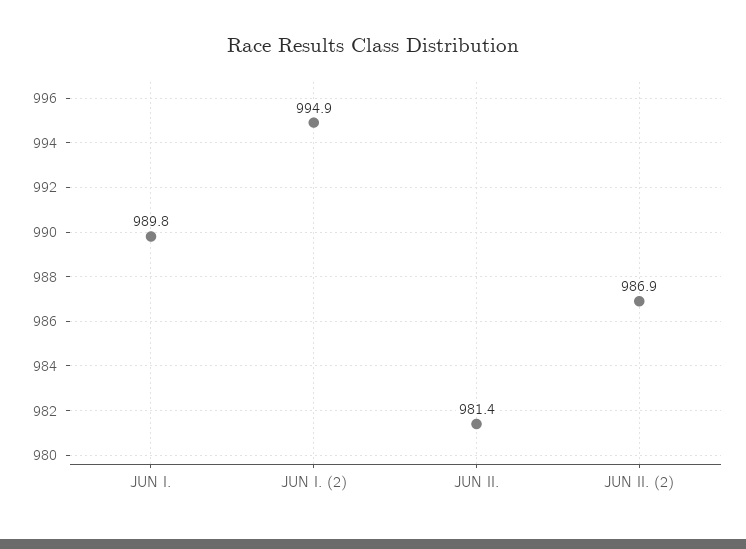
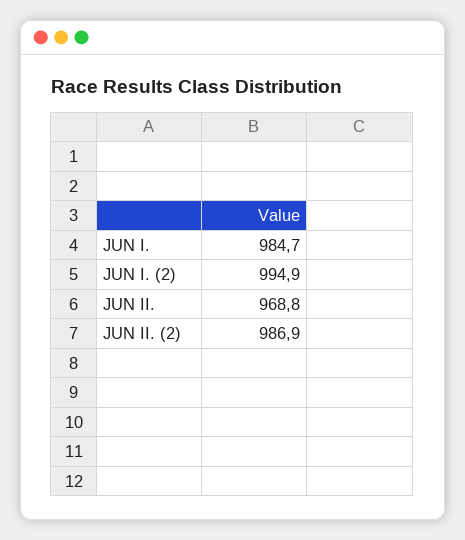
JUN I.: 989.8 -> 984.7
JUN II.: 981.4 -> 968.8

